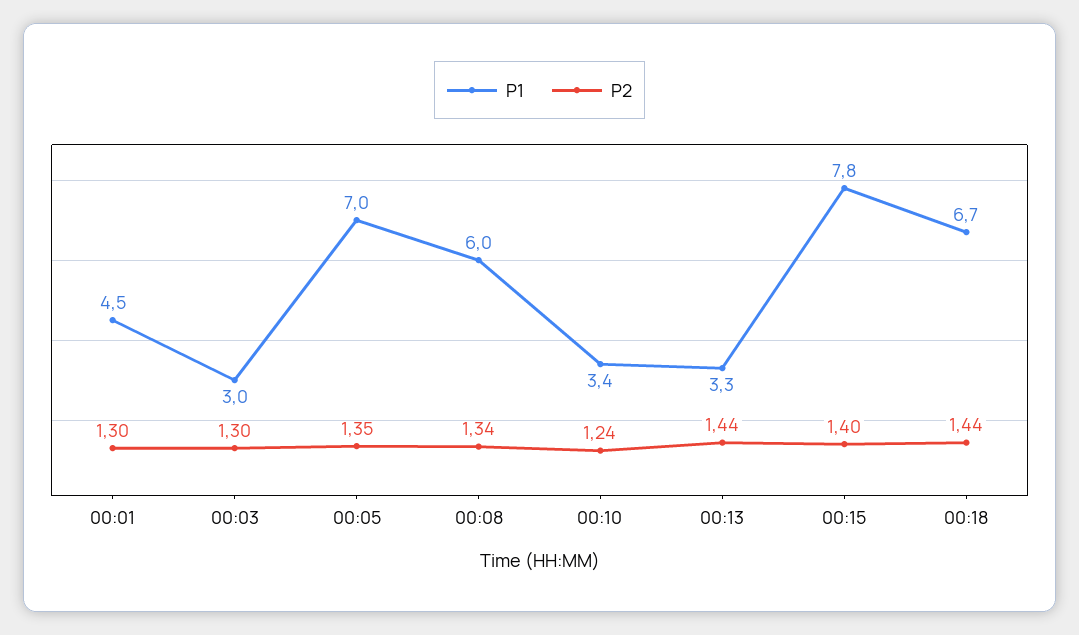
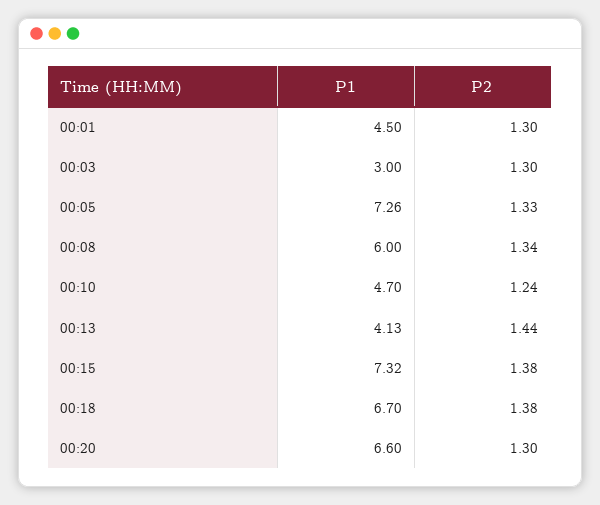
P1, 00:05: 7 -> 7.26
P2, 00:05: 1.35 -> 1.33
P1, 00:10: 3.4 -> 4.7
P1, 00:13: 3.3 -> 4.13
P1, 00:15: 7.8 -> 7.32
P2, 00:15: 1.4 -> 1.38
P2, 00:18: 1.44 -> 1.38
P1, 00:20: none -> 6.6
P2, 00:20: none -> 1.3

